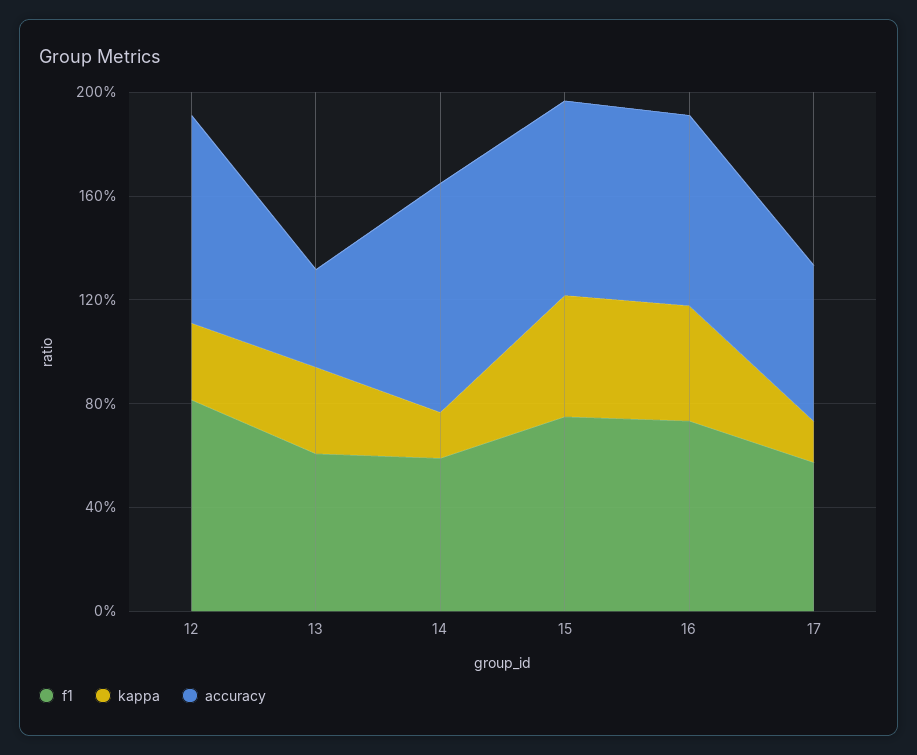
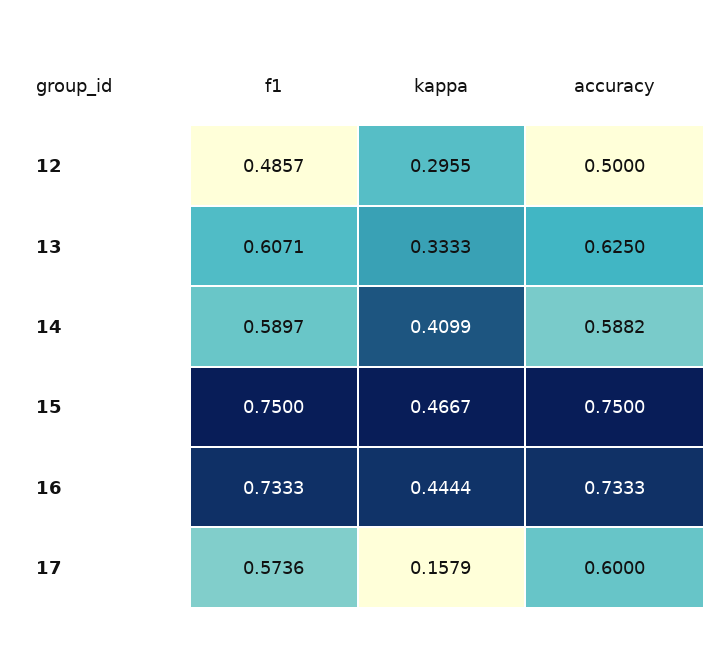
f1, 12: 0.8 -> 0.4857
accuracy, 12: 0.8 -> 0.5
accuracy, 13: 0.4 -> 0.625
kappa, 14: 0.2 -> 0.4099
accuracy, 14: 0.9 -> 0.5882

